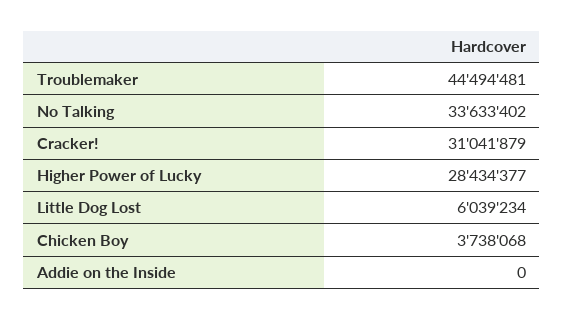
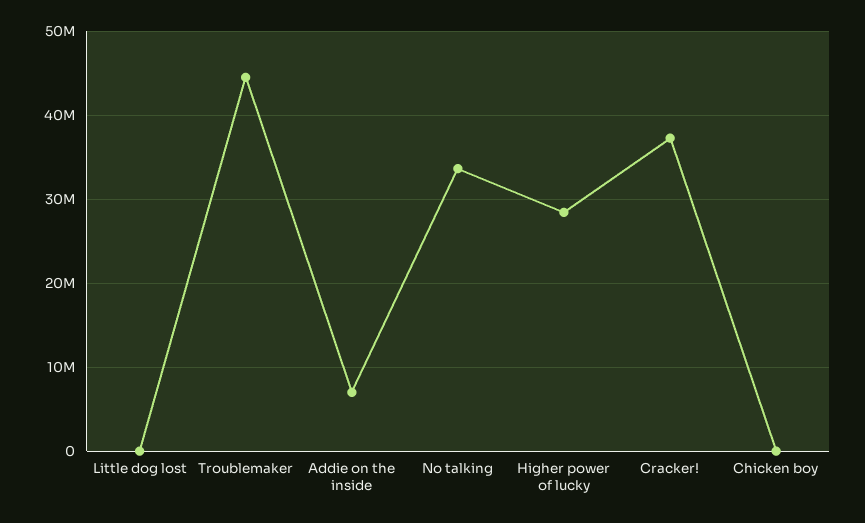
Cracker!: 31041879 -> 37000000
Little Dog Lost: 6039234 -> 0
Chicken Boy: 3738068 -> 0
Addie on the Inside: 0 -> 7000000

